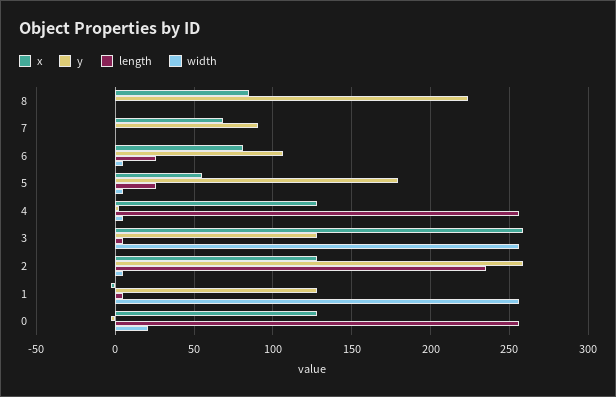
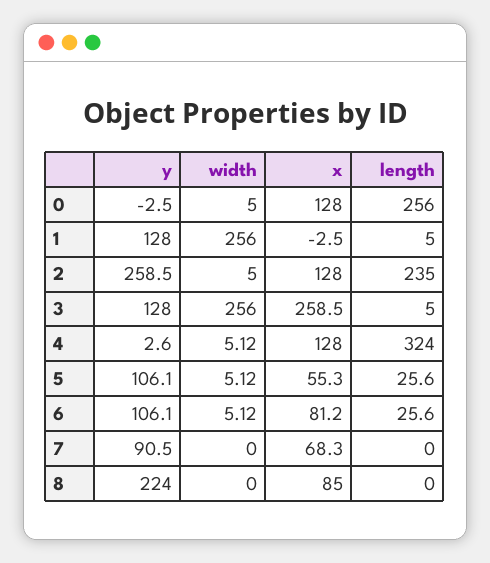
y, 5: 180 -> 106.1
length, 4: 255 -> 324
width, 0: 20 -> 5

